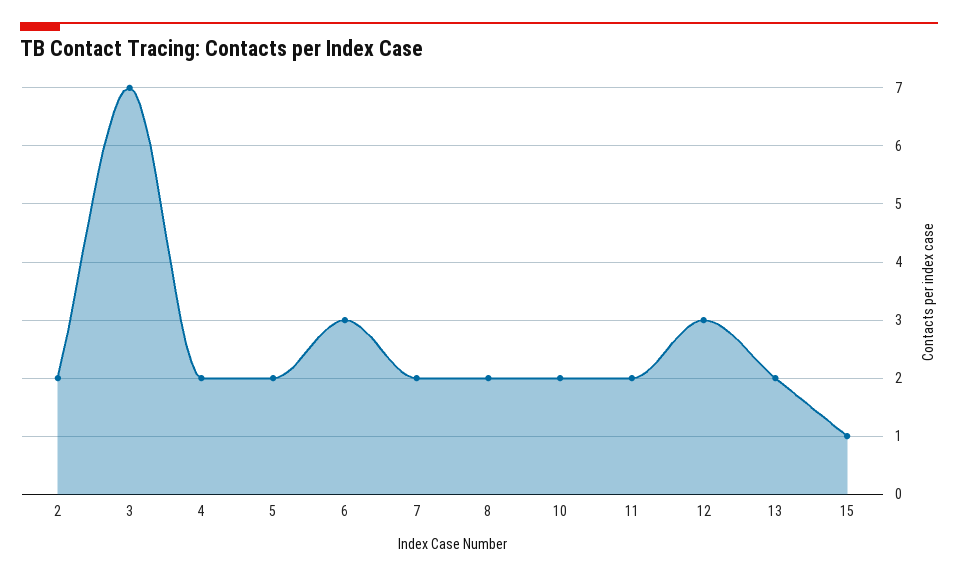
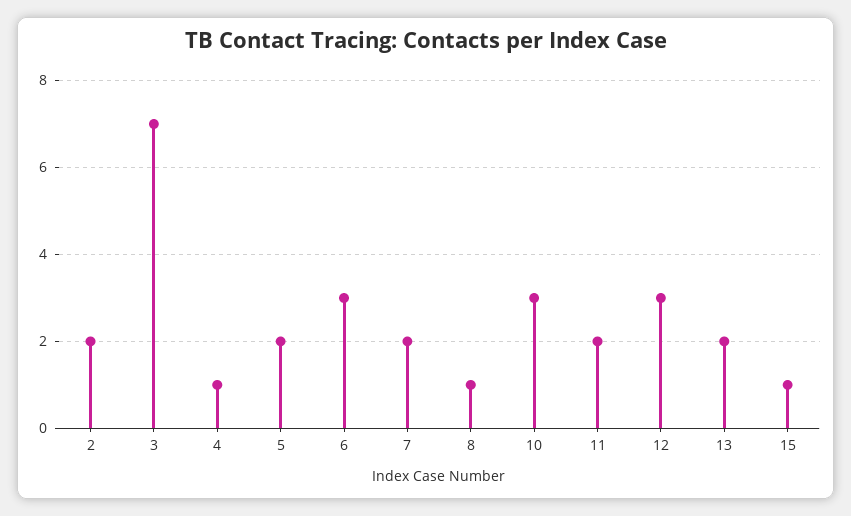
4: 2 -> 1
8: 2 -> 1
10: 2 -> 3

